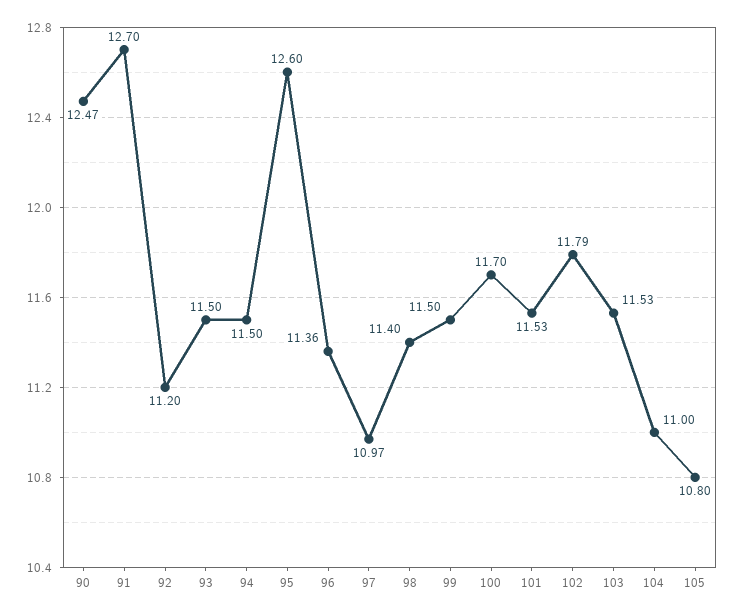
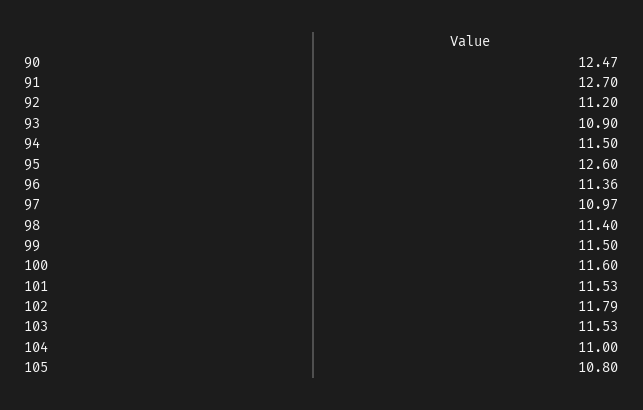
93: 11.5 -> 10.9
100: 11.7 -> 11.6

